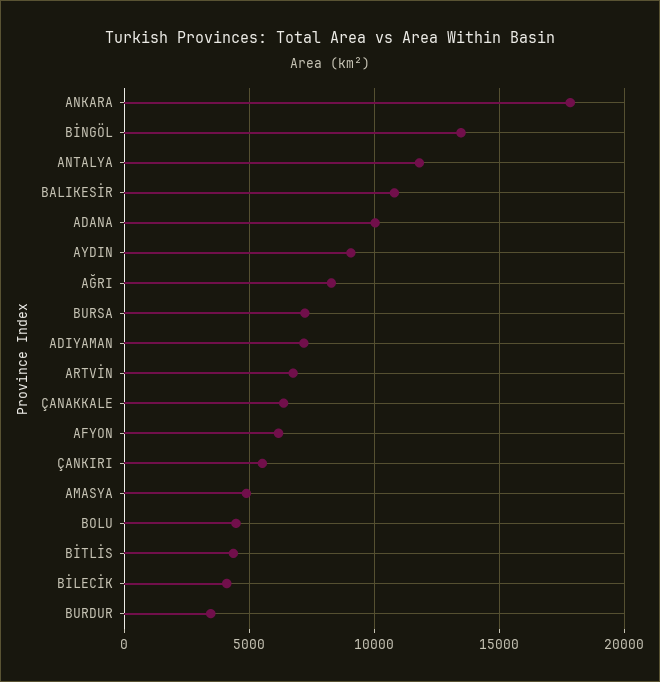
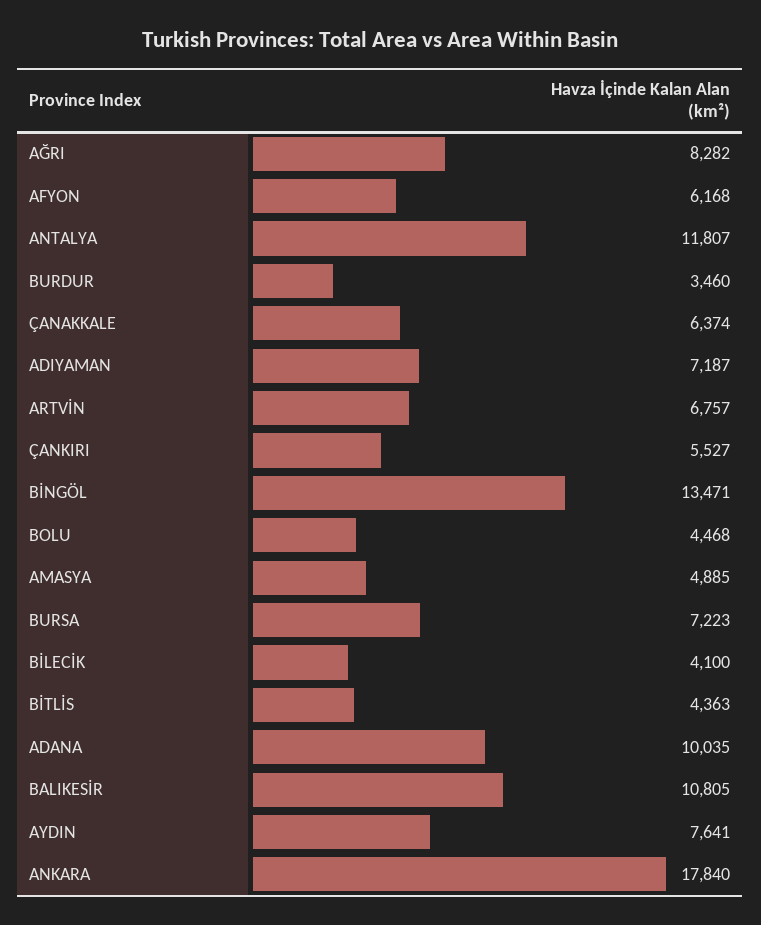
AYDIN: 9000 -> 7641

